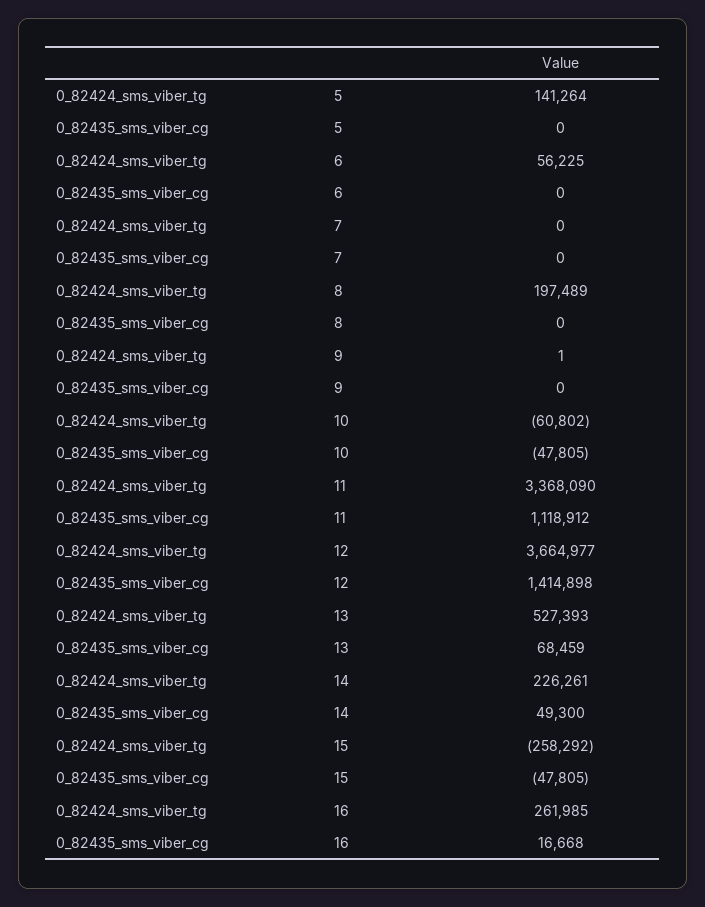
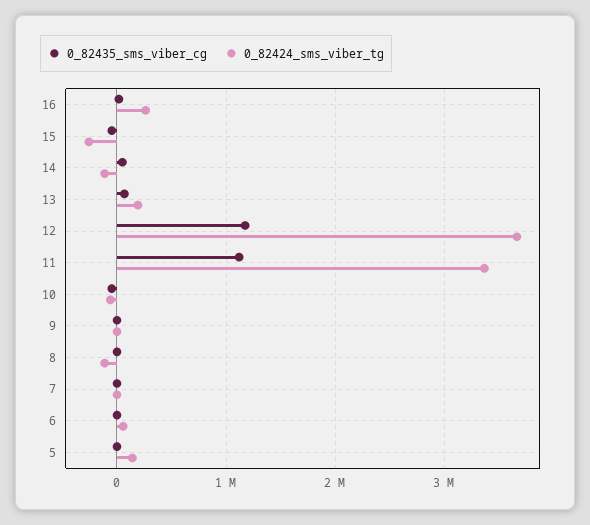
0_82424_sms_viber_tg, 8: 197489 -> -100000
0_82435_sms_viber_cg, 12: 1414898 -> 1200000
0_82424_sms_viber_tg, 13: 527393 -> 200000
0_82424_sms_viber_tg, 14: 226261 -> -100000

